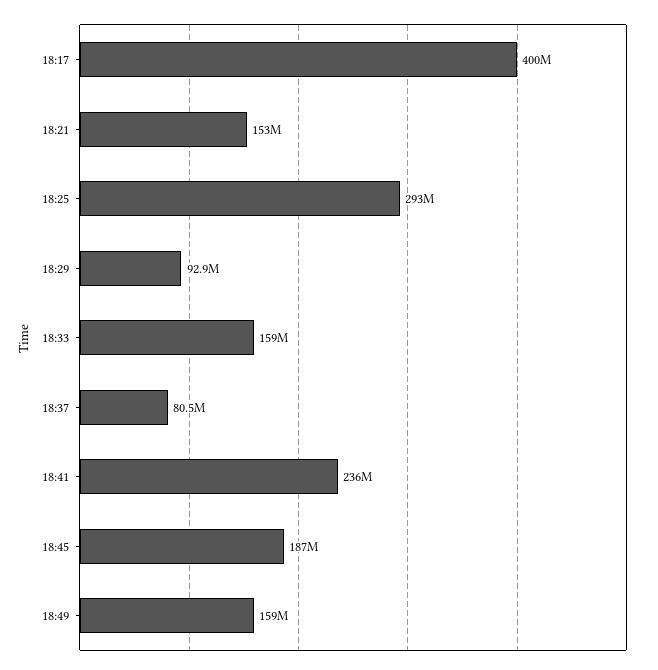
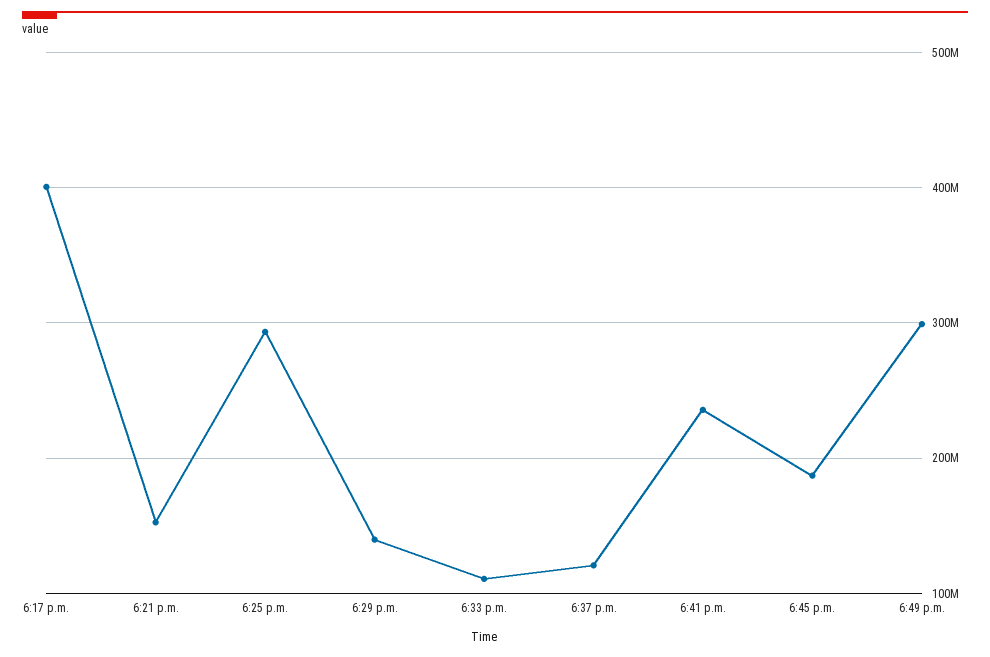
18:29: 92900000 -> 140000000
18:33: 159000000 -> 110000000
18:37: 80500000 -> 120000000
18:49: 159000000 -> 300000000

